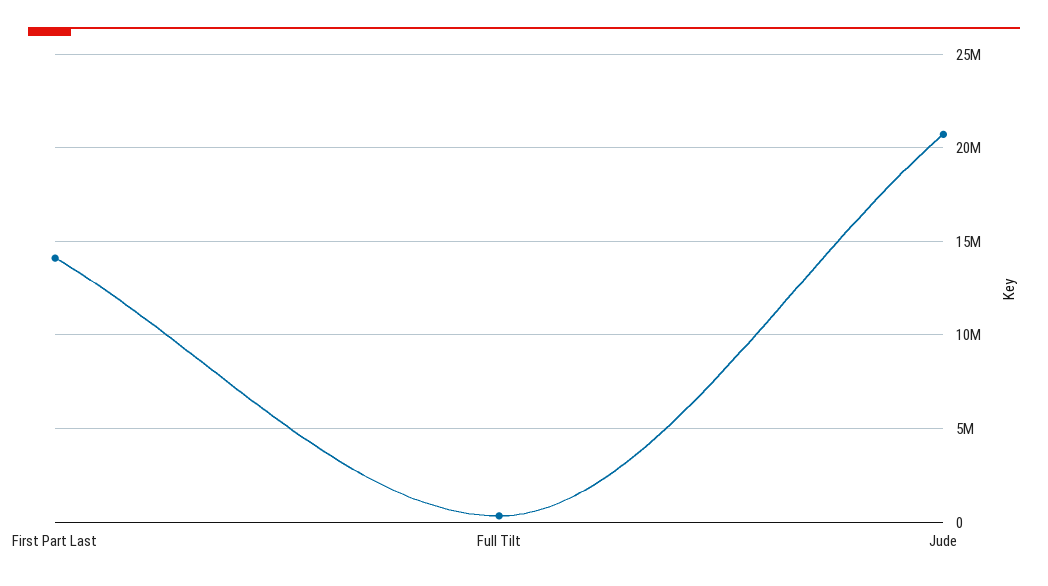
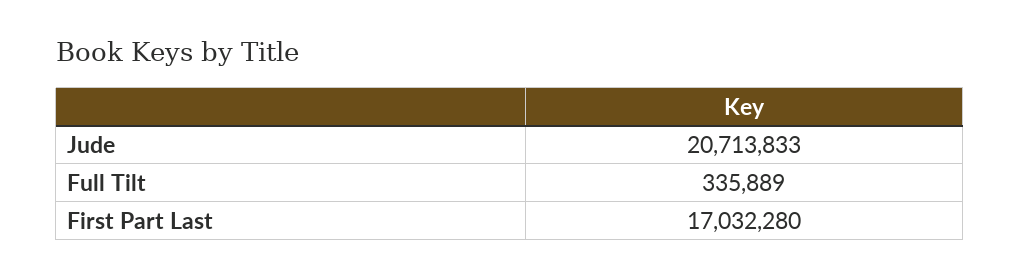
First Part Last: 14000000 -> 17032280

